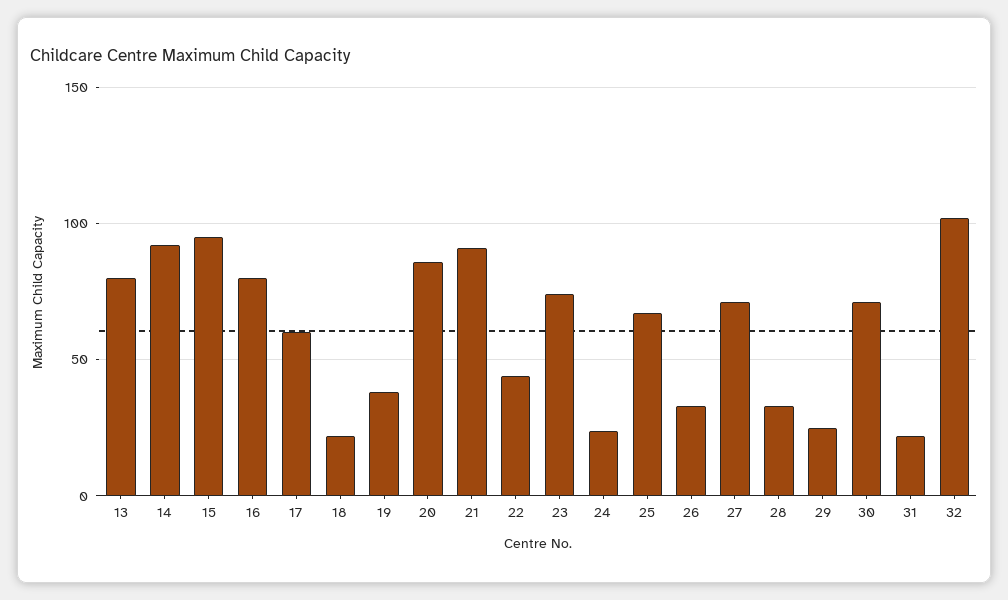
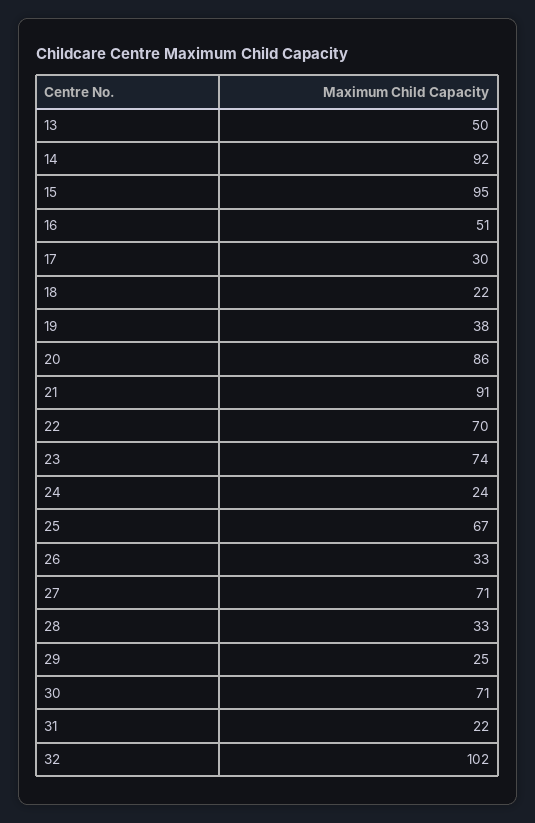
13: 80 -> 50
16: 80 -> 51
17: 60 -> 30
22: 45 -> 70

